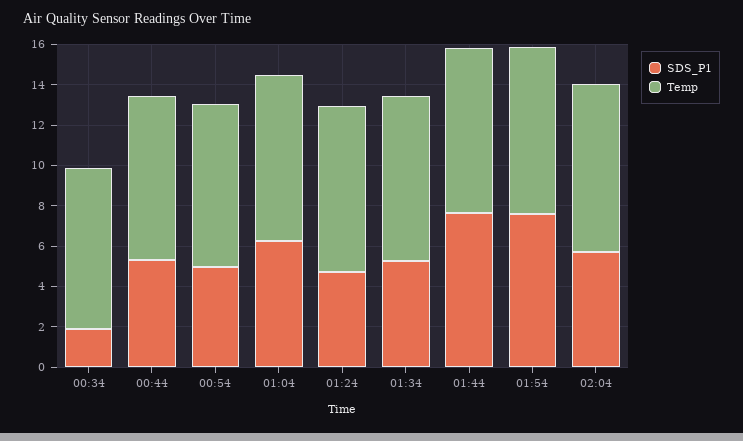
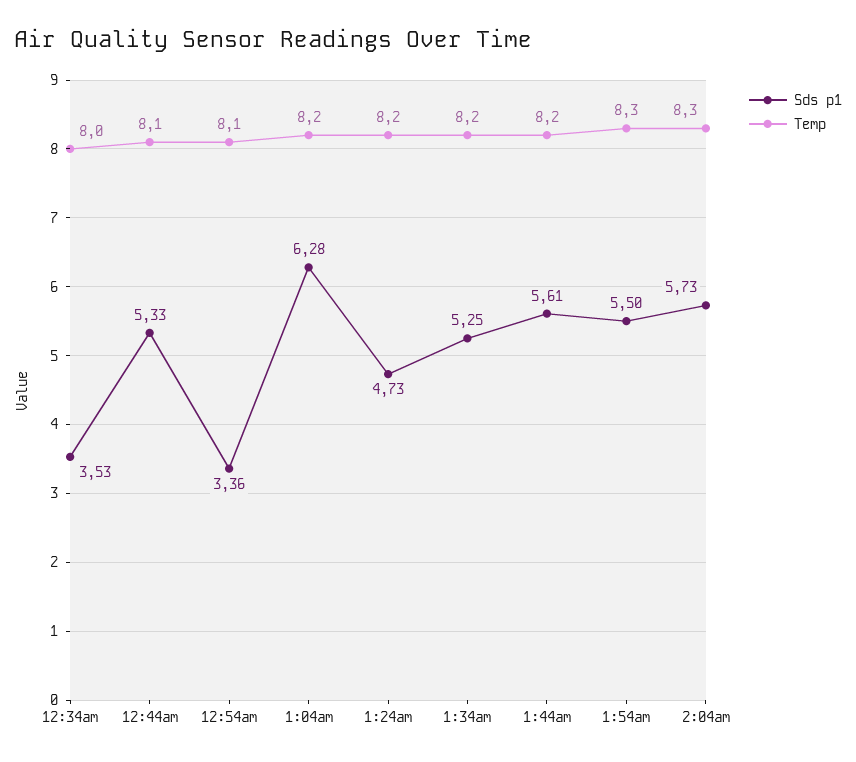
SDS_P1, 00:34: 2 -> 3.53
SDS_P1, 00:54: 5 -> 3.36
SDS_P1, 01:44: 7.5 -> 5.61
SDS_P1, 01:54: 7.5 -> 5.5

